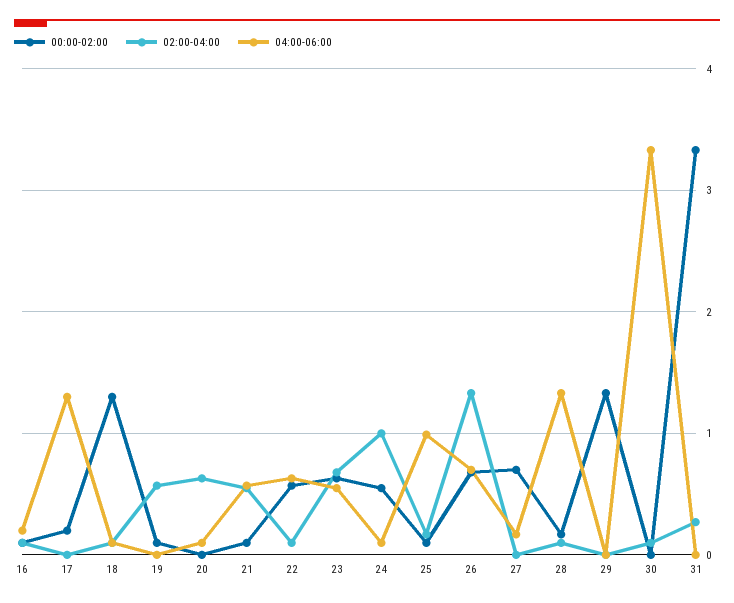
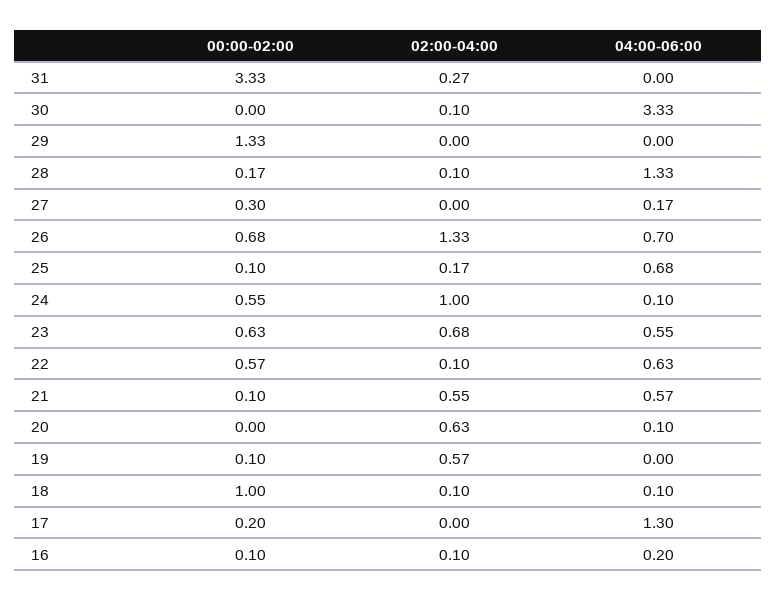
00:00-02:00, 18: 1.3 -> 1
04:00-06:00, 25: 1 -> 0.68
00:00-02:00, 27: 0.7 -> 0.3

